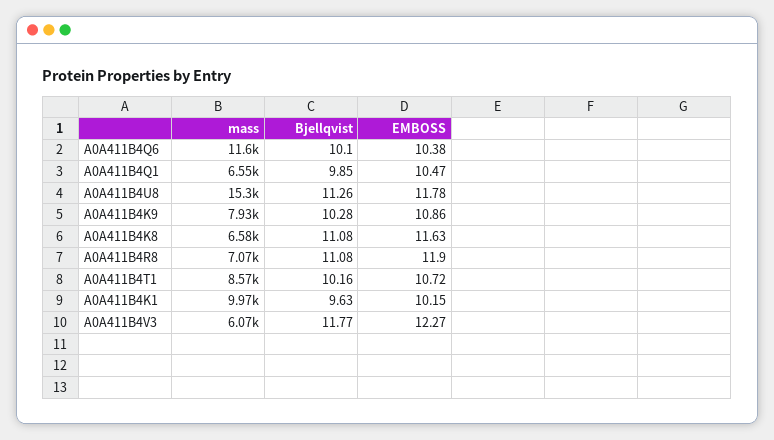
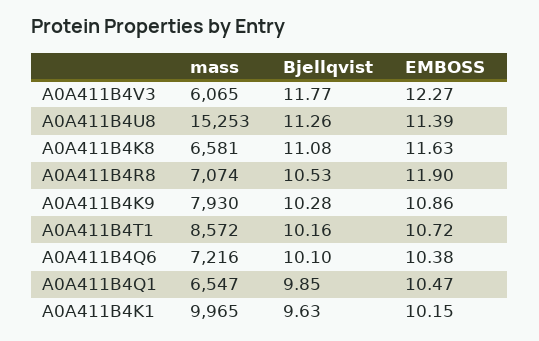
mass, A0A411B4Q6: 11600 -> 7216
EMBOSS, A0A411B4U8: 11.78 -> 11.39
Bjellqvist, A0A411B4R8: 11.08 -> 10.53

